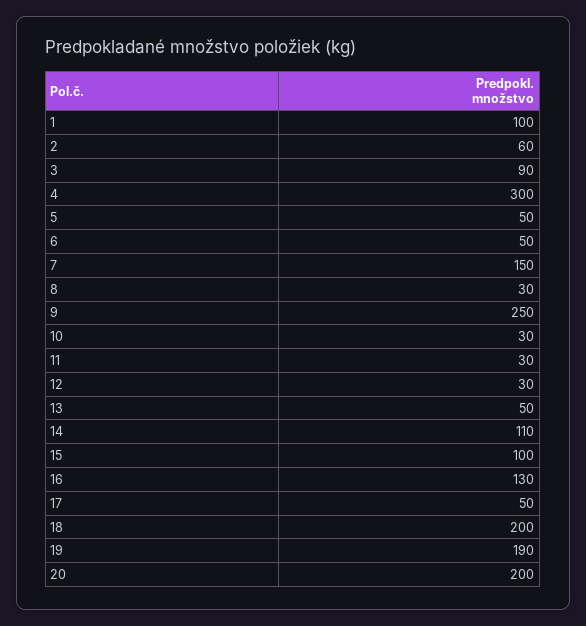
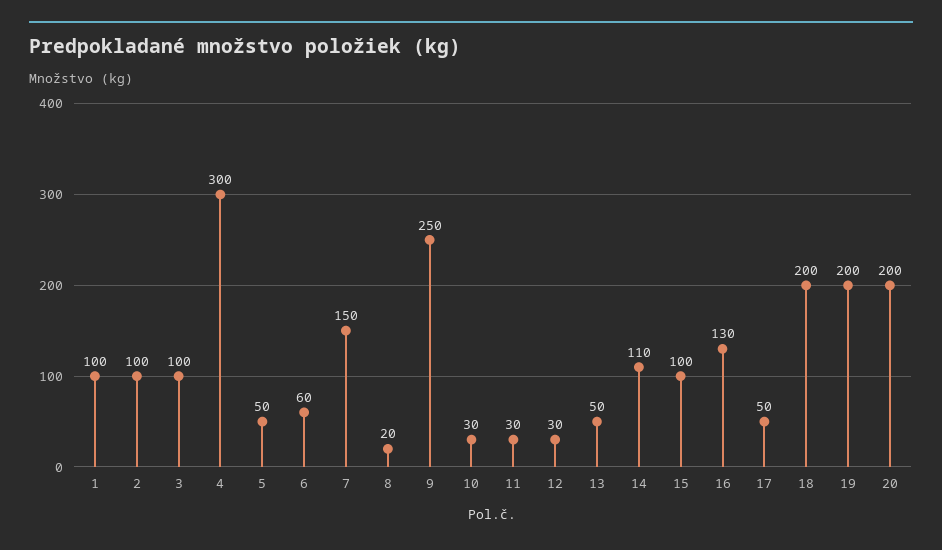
2: 60 -> 100
3: 90 -> 100
6: 50 -> 60
8: 30 -> 20
19: 190 -> 200

